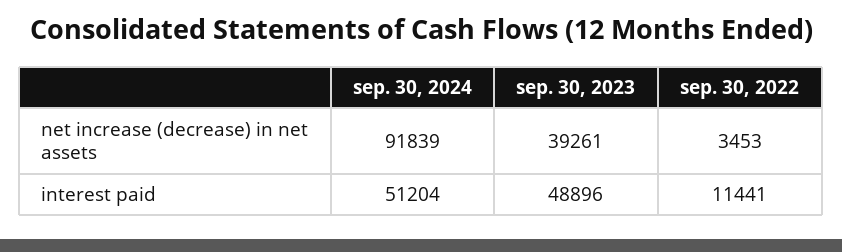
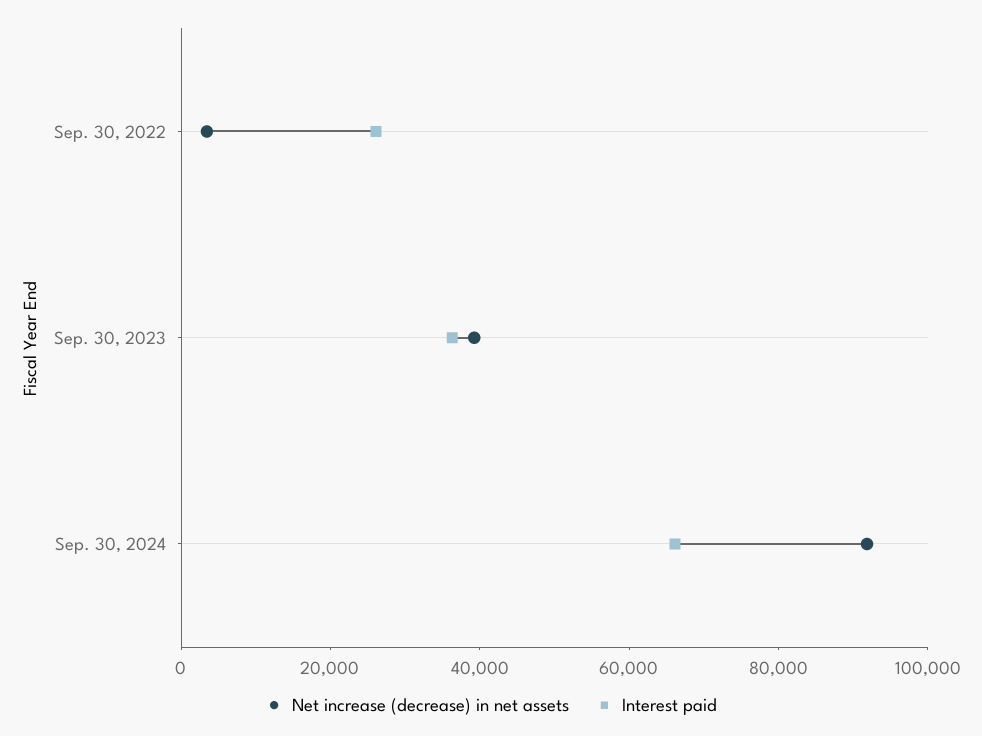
interest paid, sep. 30, 2024: 51204 -> 65000
interest paid, sep. 30, 2023: 48896 -> 35000
interest paid, sep. 30, 2022: 11441 -> 25000

